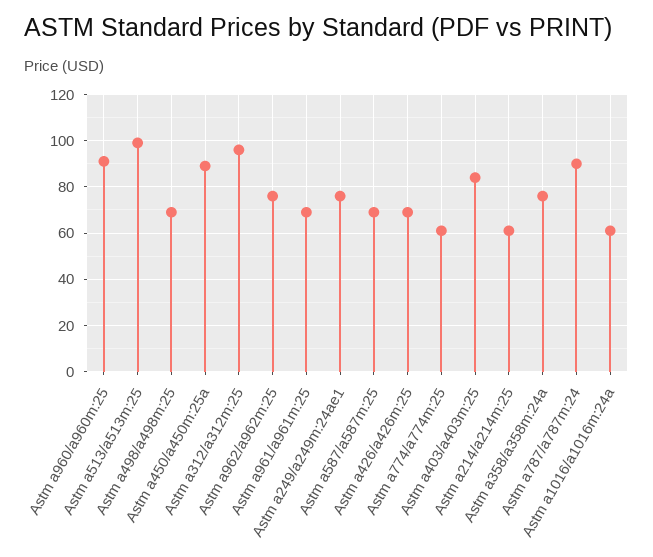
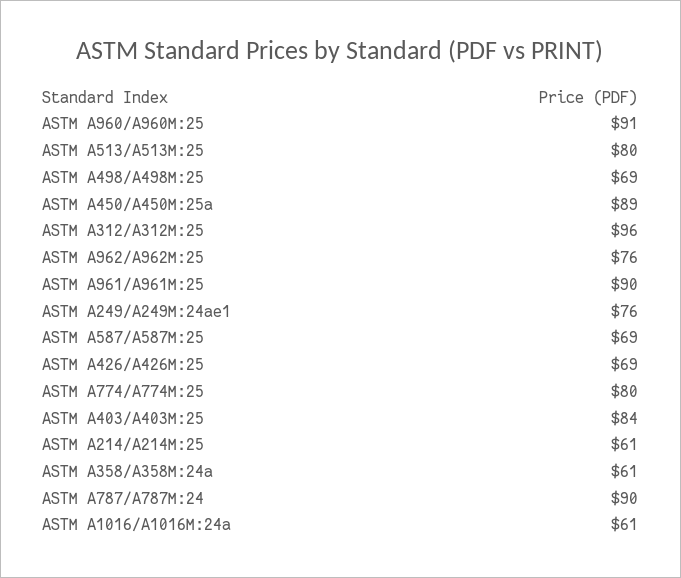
Astm a513/a513m:25: 100 -> 80
Astm a961/a961m:25: 70 -> 90
Astm a774/a774m:25: 60 -> 80
Astm a358/a358m:24a: 75 -> 61

